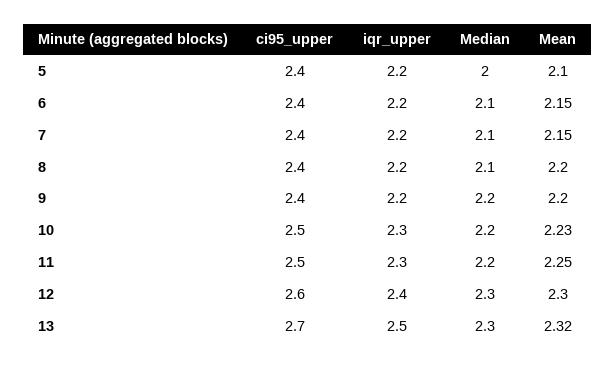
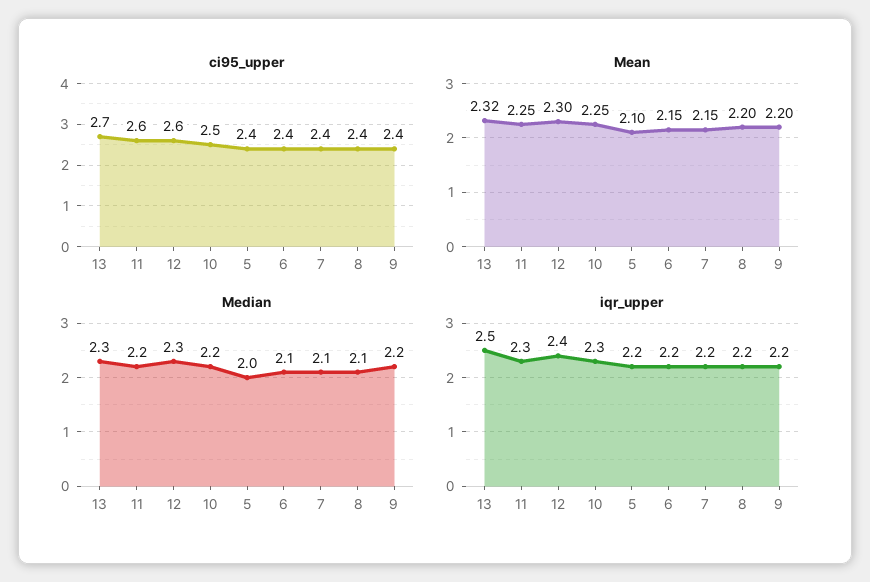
Mean, 10: 2.23 -> 2.25
ci95_upper, 11: 2.5 -> 2.6

